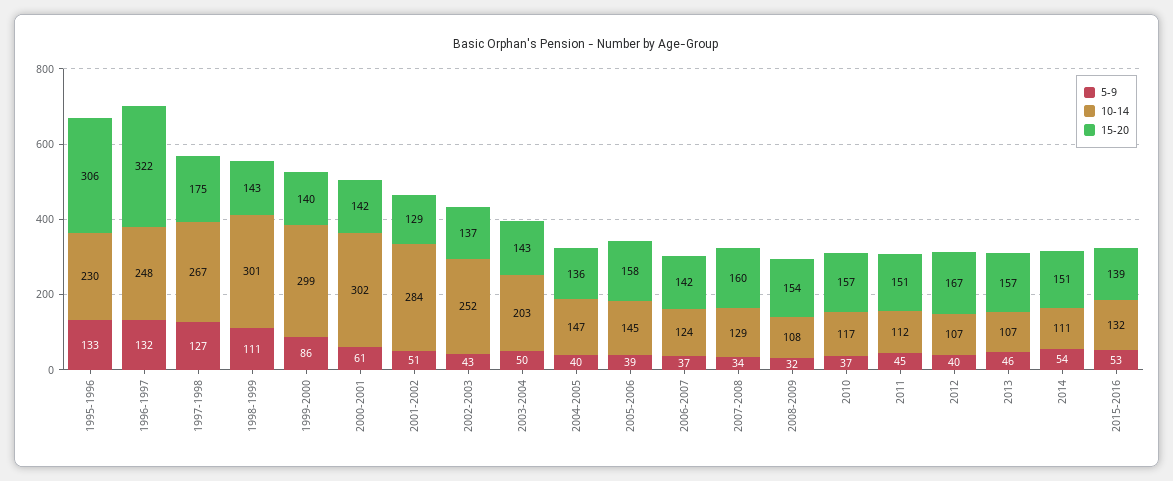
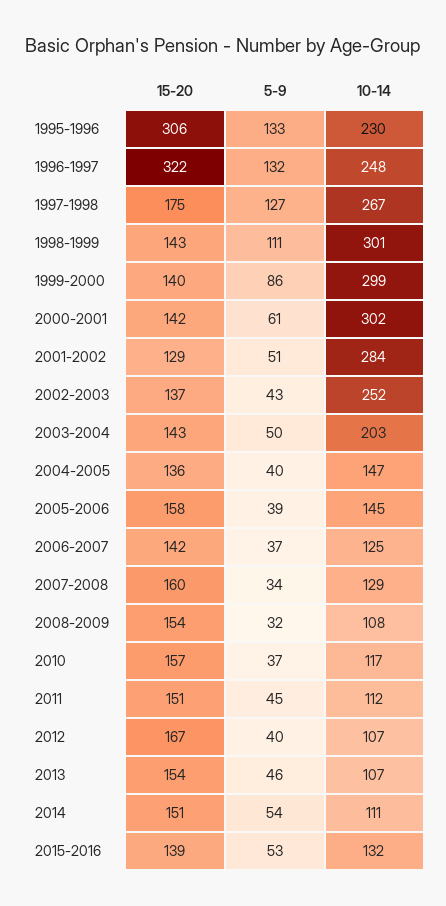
10-14, 2006-2007: 124 -> 125
15-20, 2013: 157 -> 154

